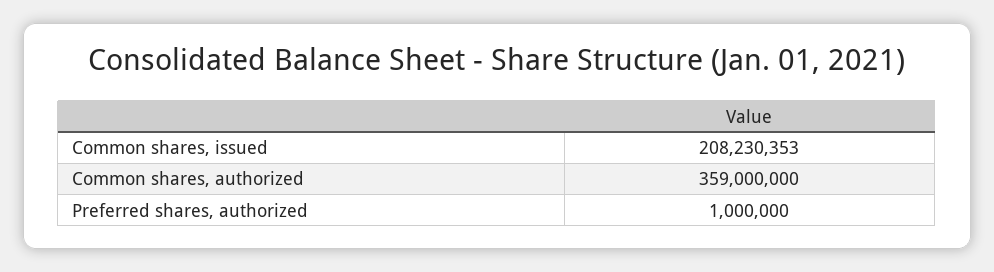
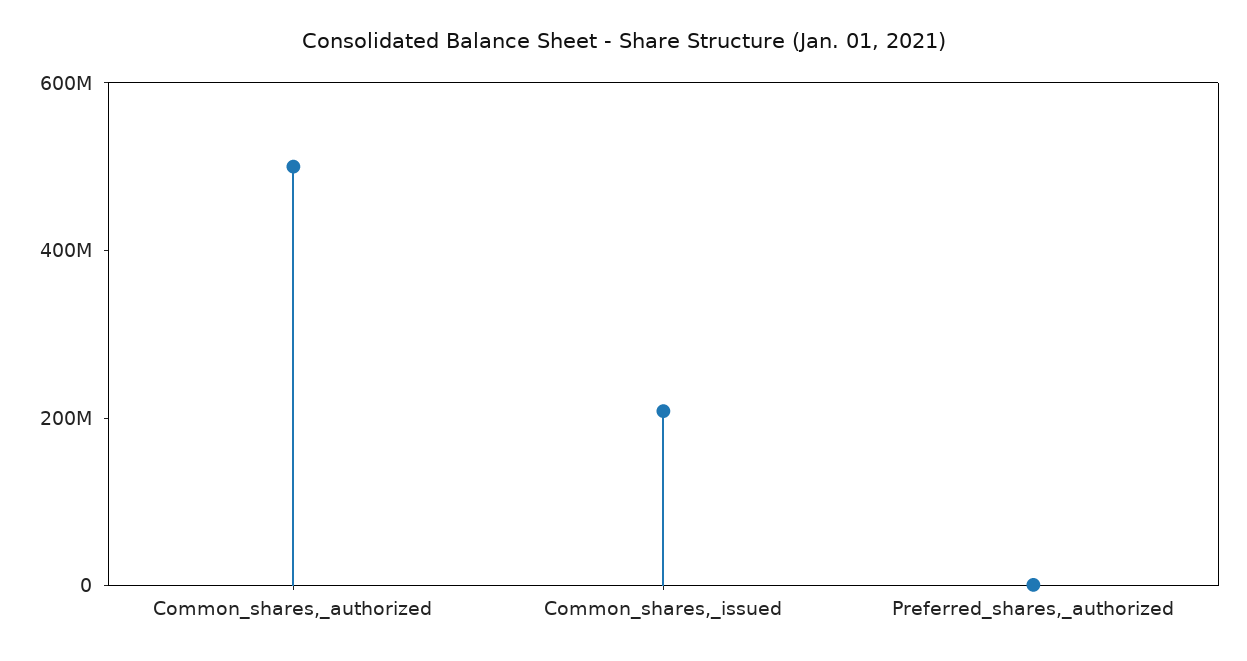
Common shares, authorized: 359000000 -> 500000000

